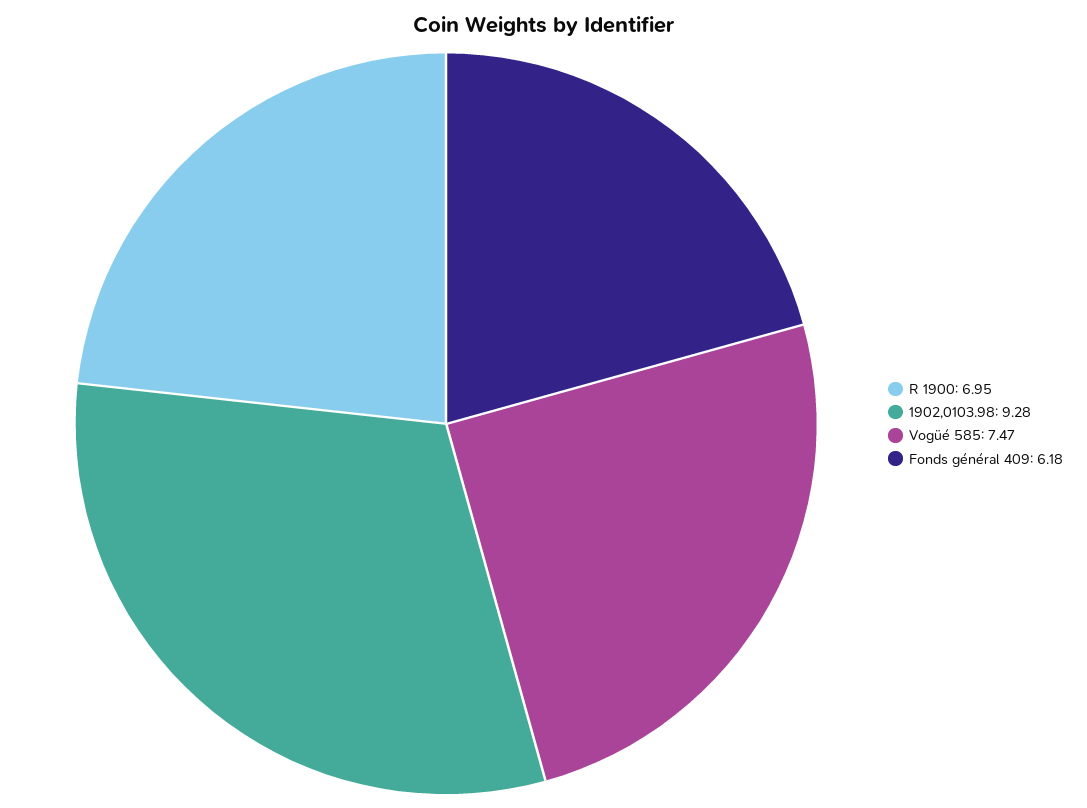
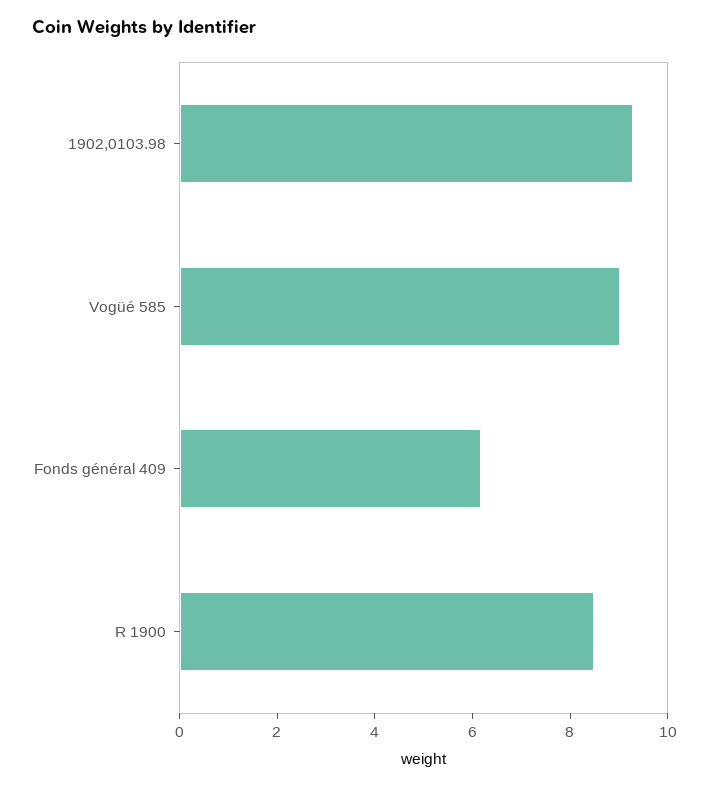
R 1900: 6.95 -> 8.5
Vogüé 585: 7.47 -> 9

